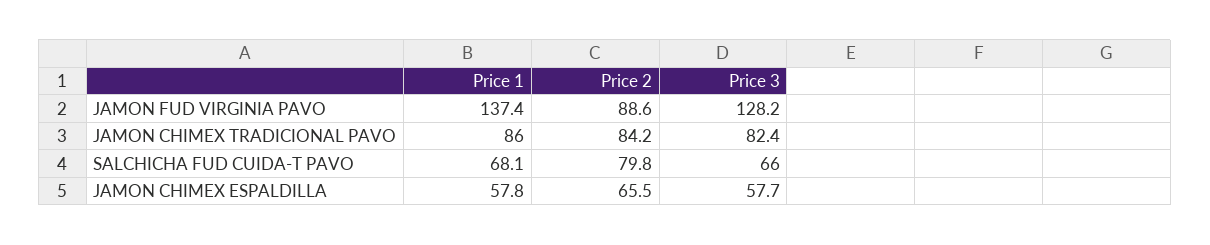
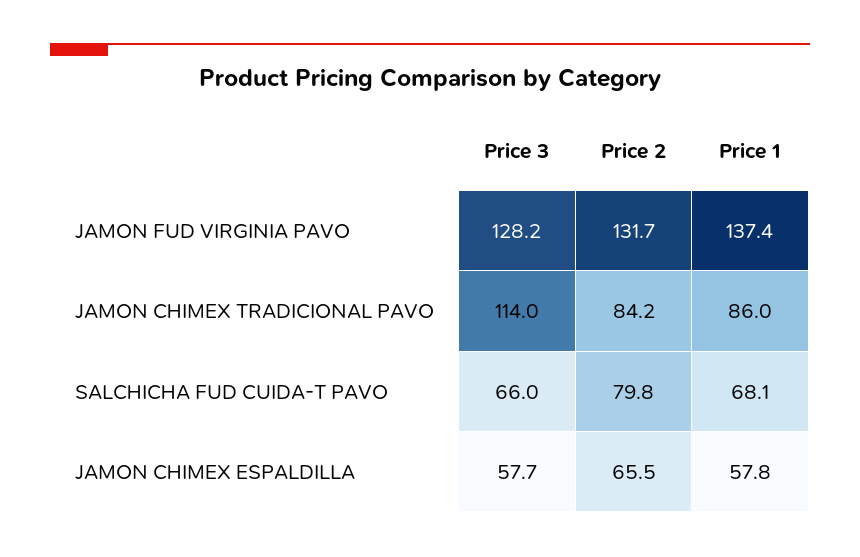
Price 2, JAMON FUD VIRGINIA PAVO: 88.6 -> 131.7
Price 3, JAMON CHIMEX TRADICIONAL PAVO: 82.4 -> 114

